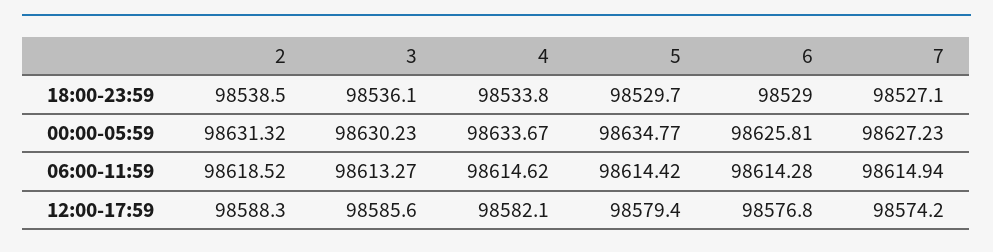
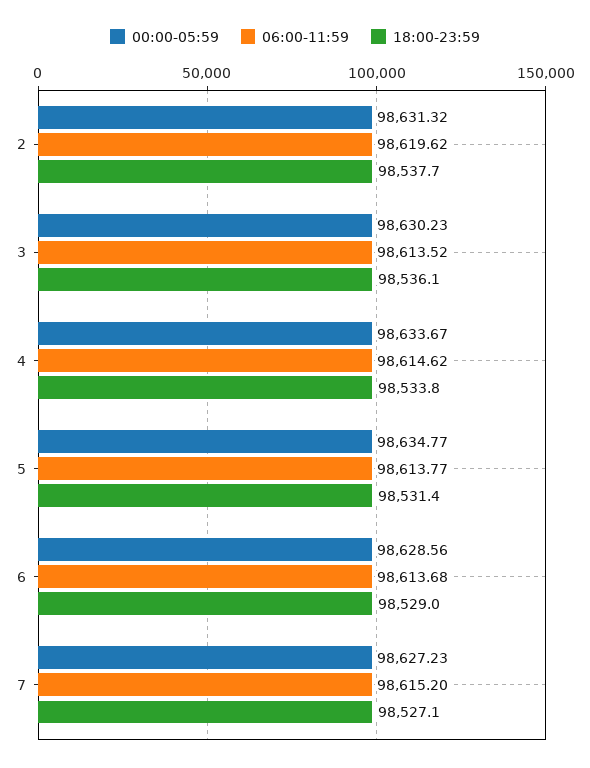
18:00-23:59, 2: 98538.5 -> 98537.7
18:00-23:59, 5: 98529.7 -> 98531.4
00:00-05:59, 6: 98625.81 -> 98628.56
06:00-11:59, 2: 98618.52 -> 98619.62
06:00-11:59, 3: 98613.27 -> 98613.52
06:00-11:59, 5: 98614.42 -> 98613.77
06:00-11:59, 6: 98614.28 -> 98613.68
06:00-11:59, 7: 98614.94 -> 98615.2
12:00-17:59, 2: 98588.3 -> none
12:00-17:59, 3: 98585.6 -> none
12:00-17:59, 4: 98582.1 -> none
12:00-17:59, 5: 98579.4 -> none
12:00-17:59, 6: 98576.8 -> none
12:00-17:59, 7: 98574.2 -> none

